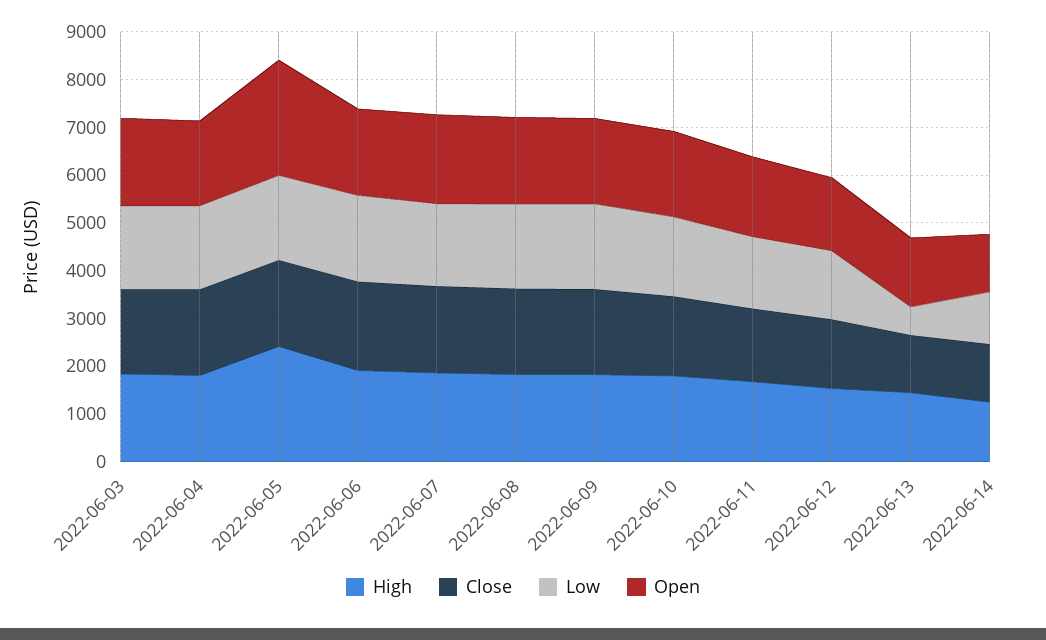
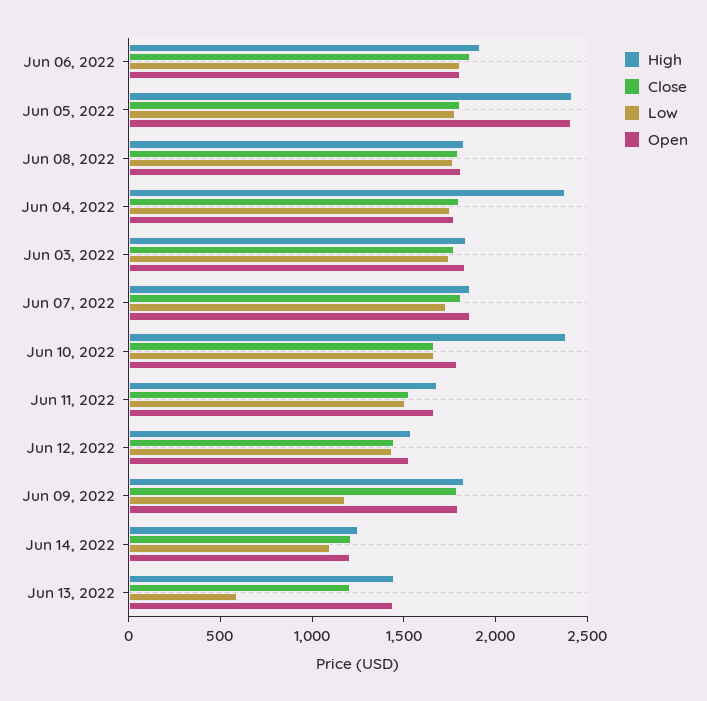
High, 2022-06-04: 1800 -> 2400
Low, 2022-06-09: 1800 -> 1200
High, 2022-06-10: 1800 -> 2400

